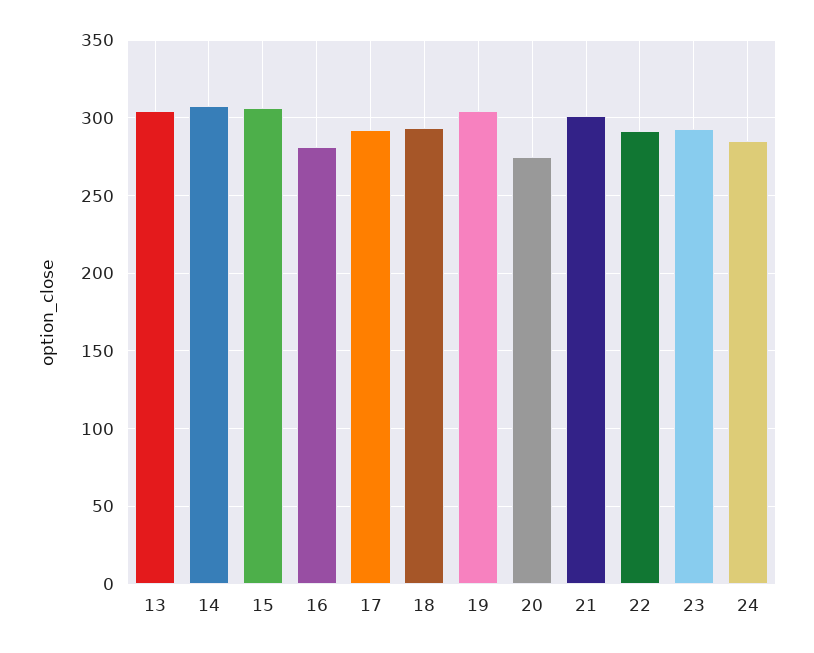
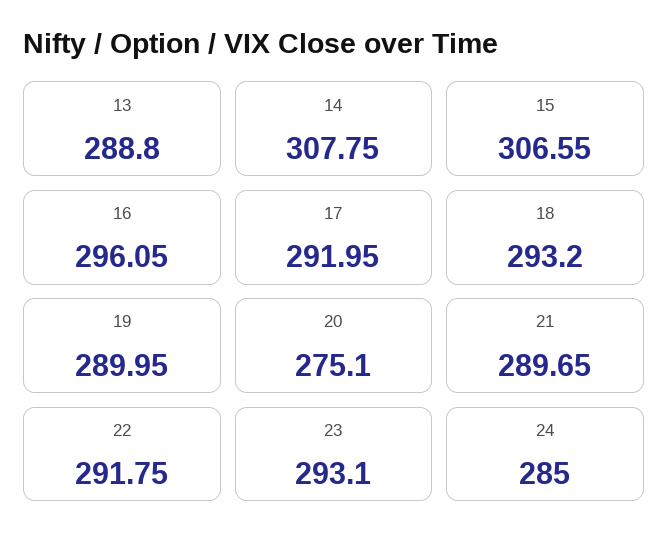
13: 305 -> 288.8
16: 280 -> 296.05
19: 305 -> 289.95
21: 300 -> 289.65

